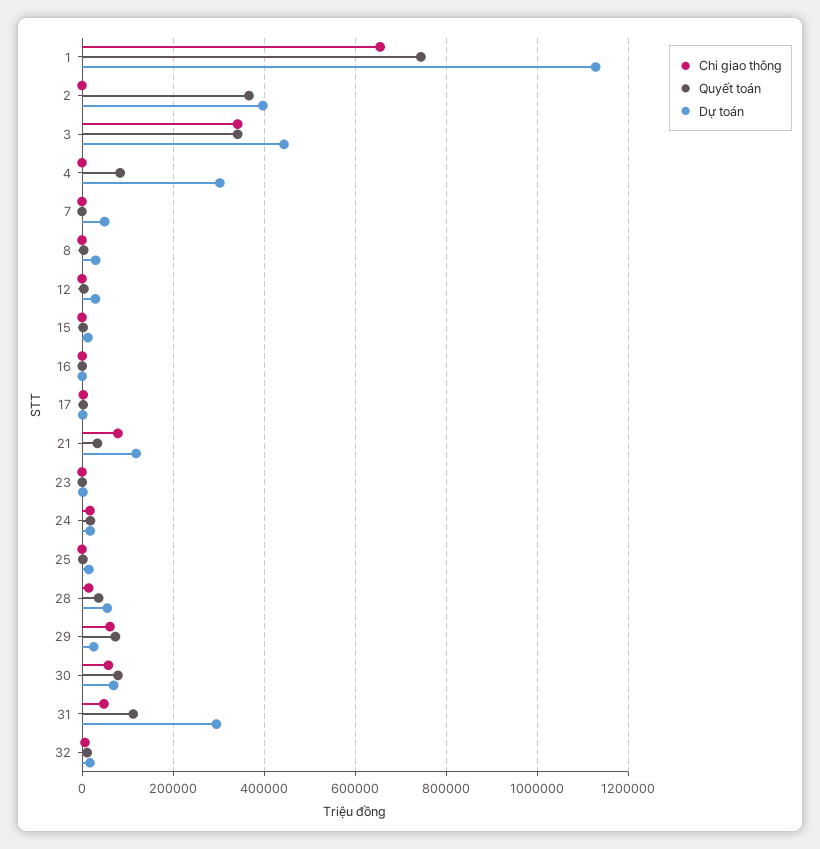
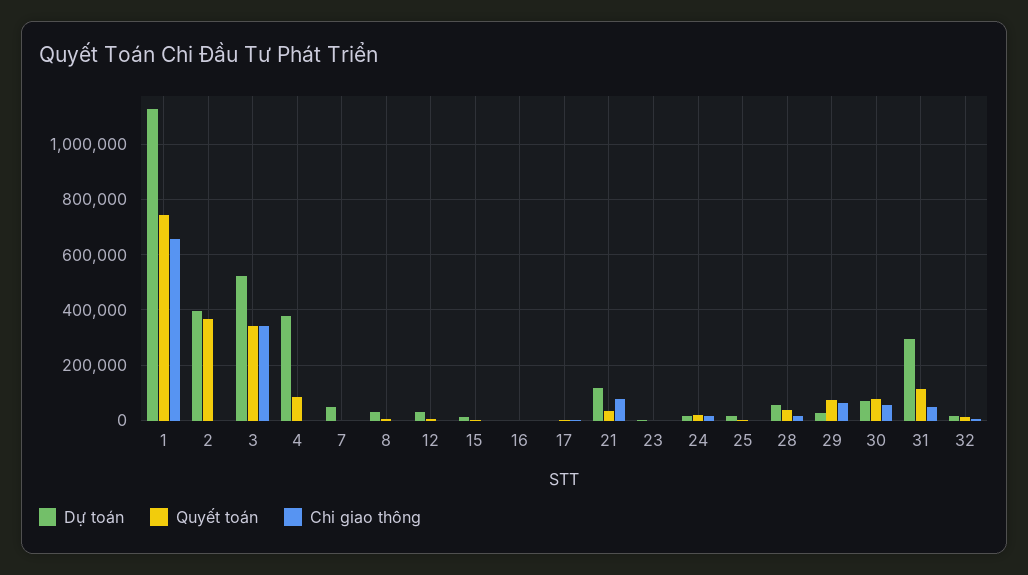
Dự toán, 3: 440000 -> 525000
Dự toán, 4: 300000 -> 375000

